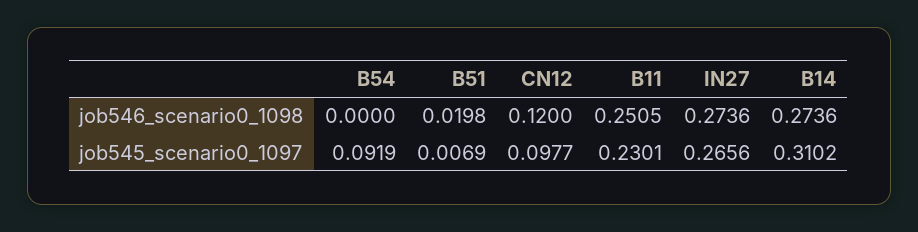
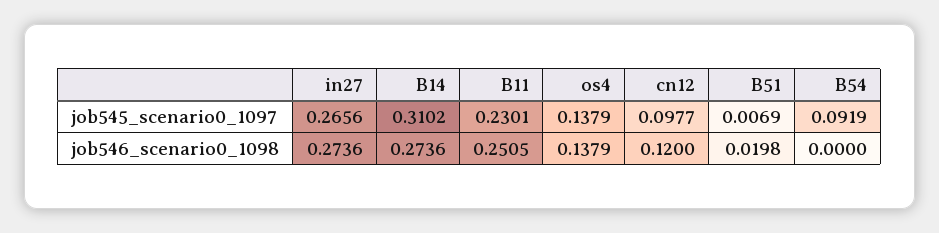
os4, job545_scenario0_1097: none -> 0.1379
os4, job546_scenario0_1098: none -> 0.1379

